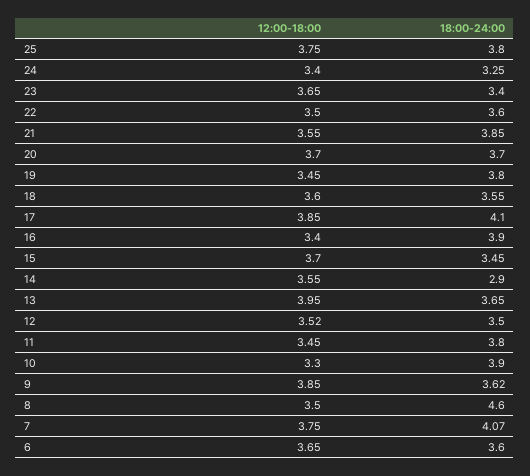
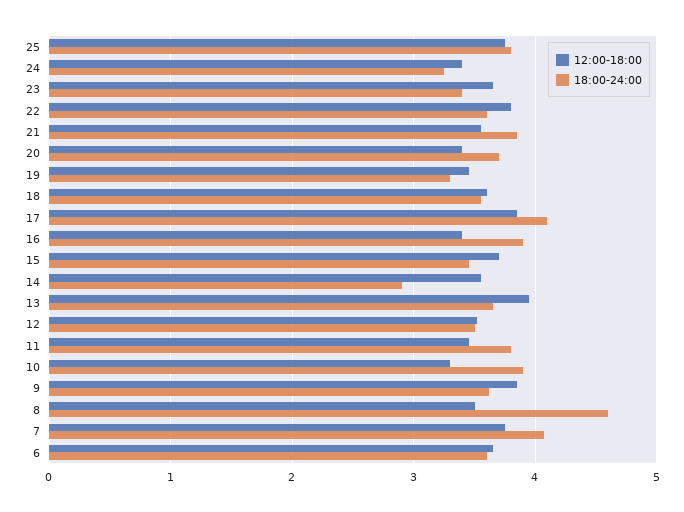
12:00-18:00, 22: 3.5 -> 3.8
12:00-18:00, 20: 3.7 -> 3.4
18:00-24:00, 19: 3.8 -> 3.3

